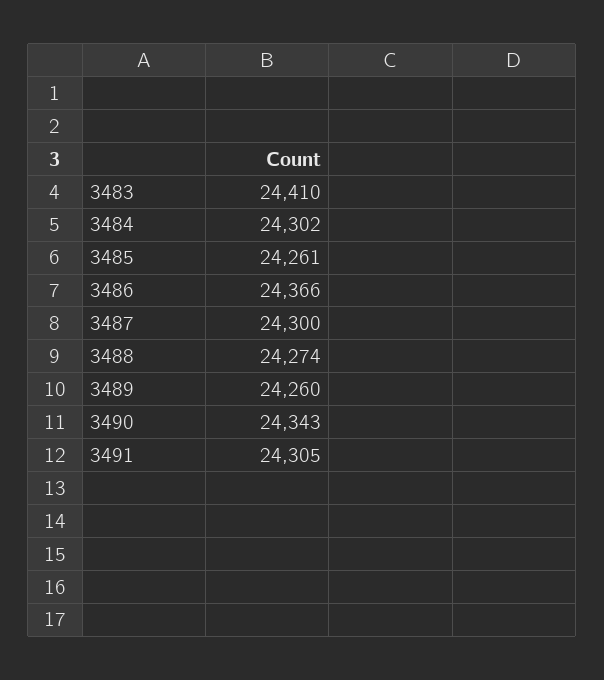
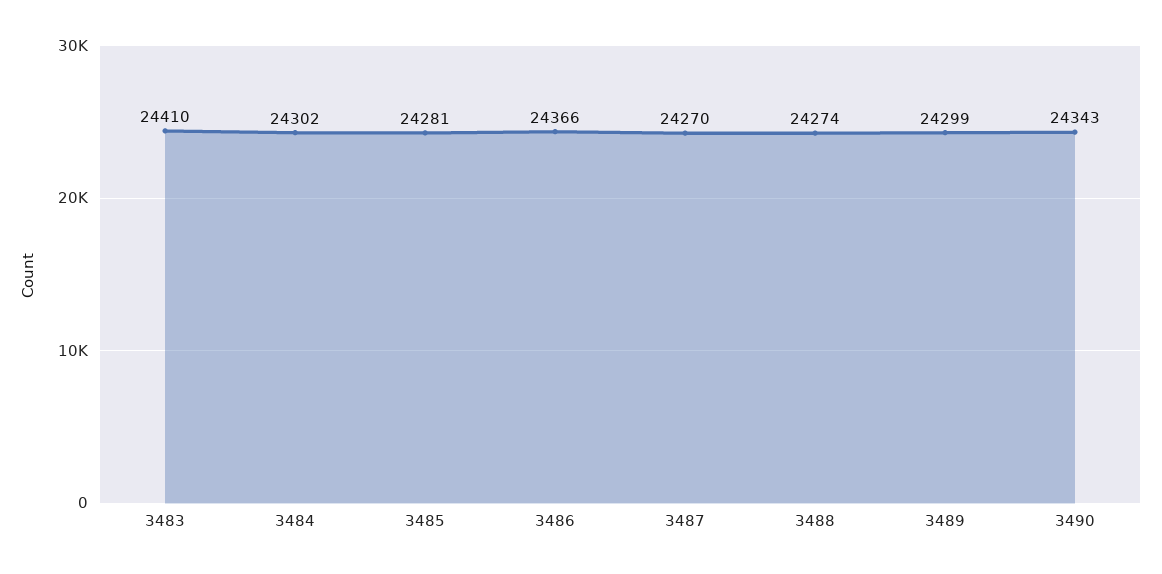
3485: 24261 -> 24281
3487: 24300 -> 24270
3489: 24260 -> 24299
3491: 24305 -> none

